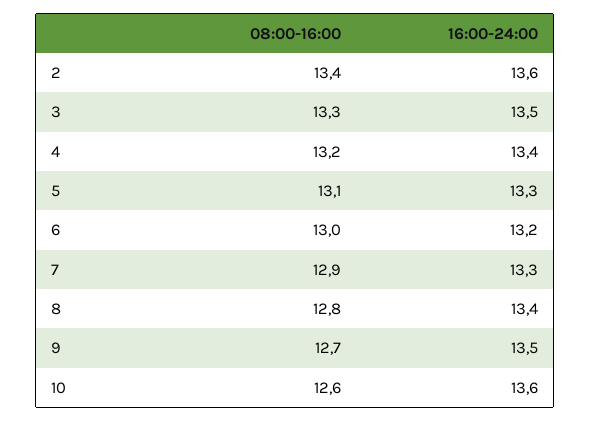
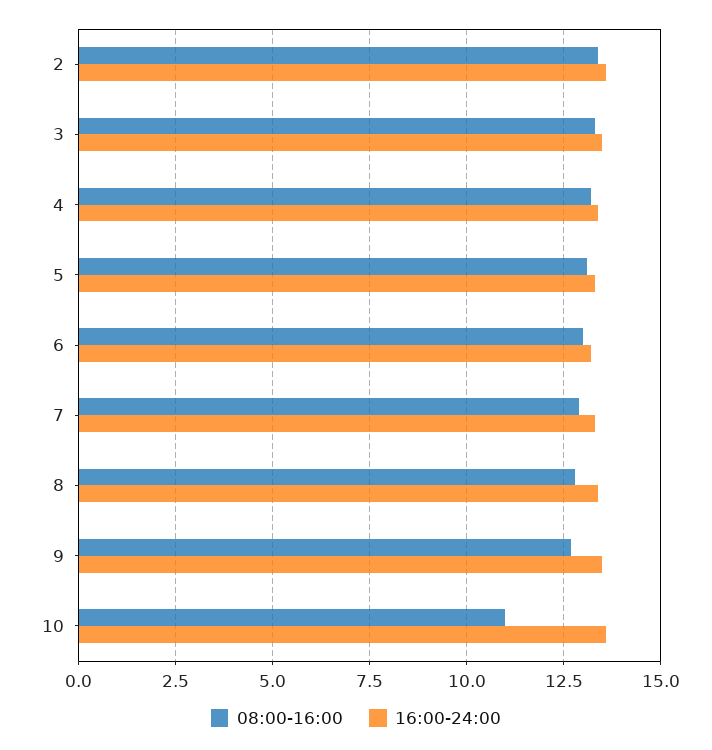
08:00-16:00, 10: 12.6 -> 11

